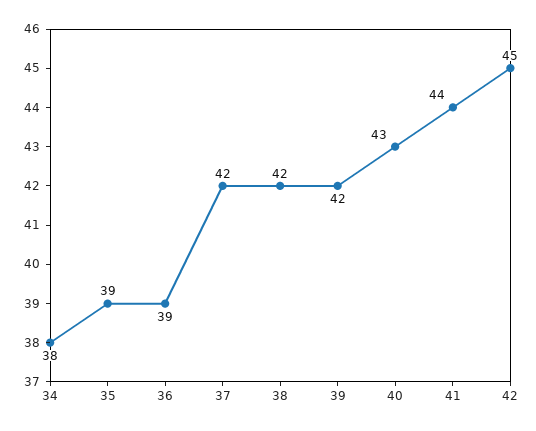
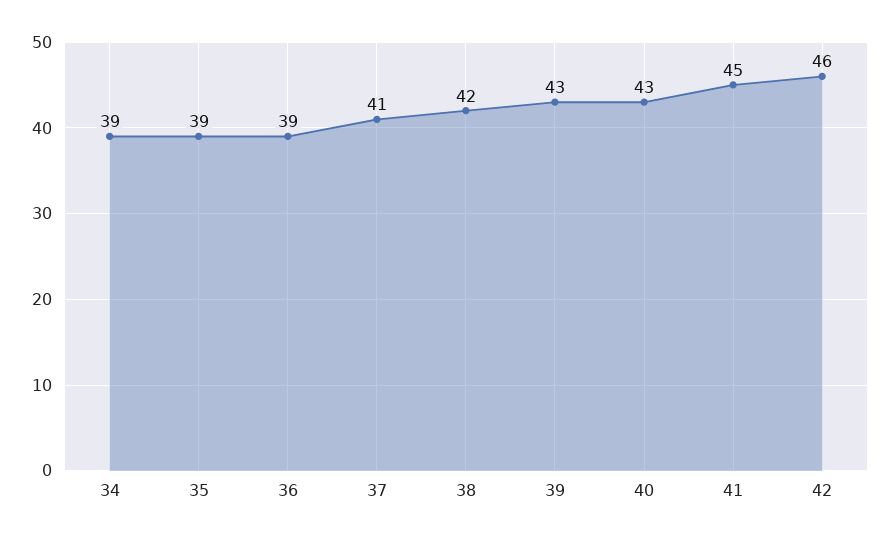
34: 38 -> 39
37: 42 -> 41
39: 42 -> 43
41: 44 -> 45
42: 45 -> 46

